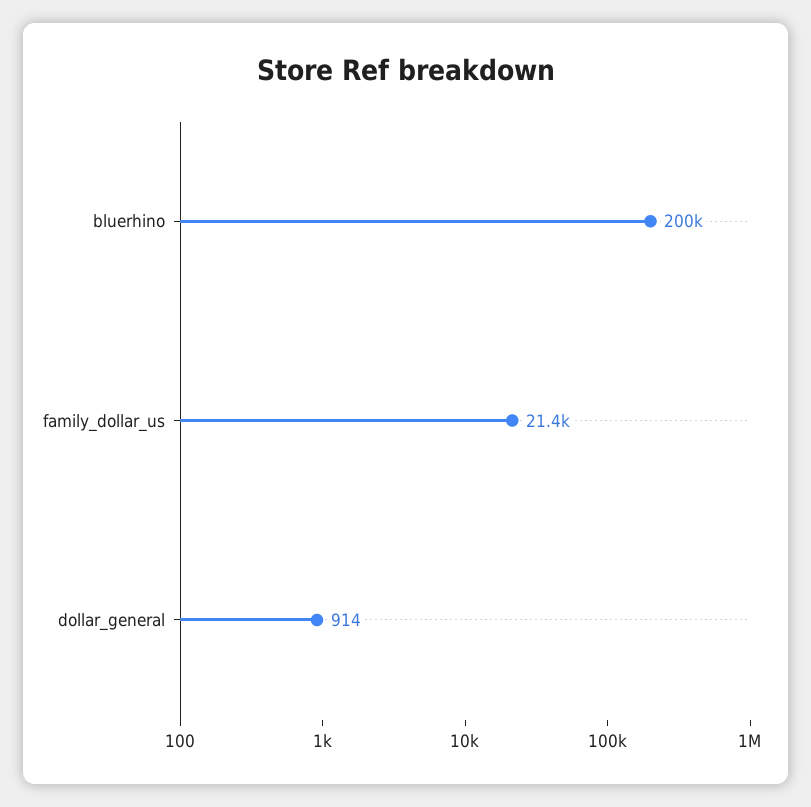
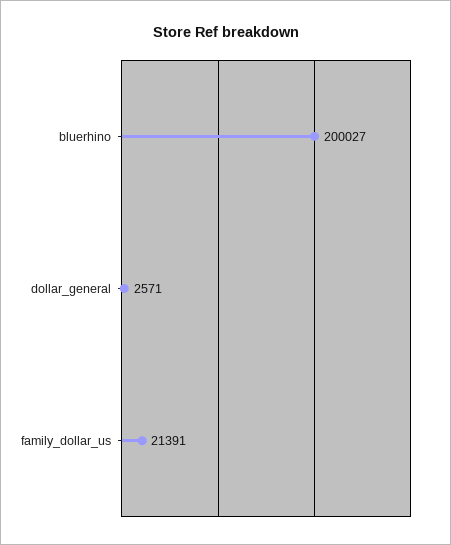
dollar_general: 914 -> 2571

